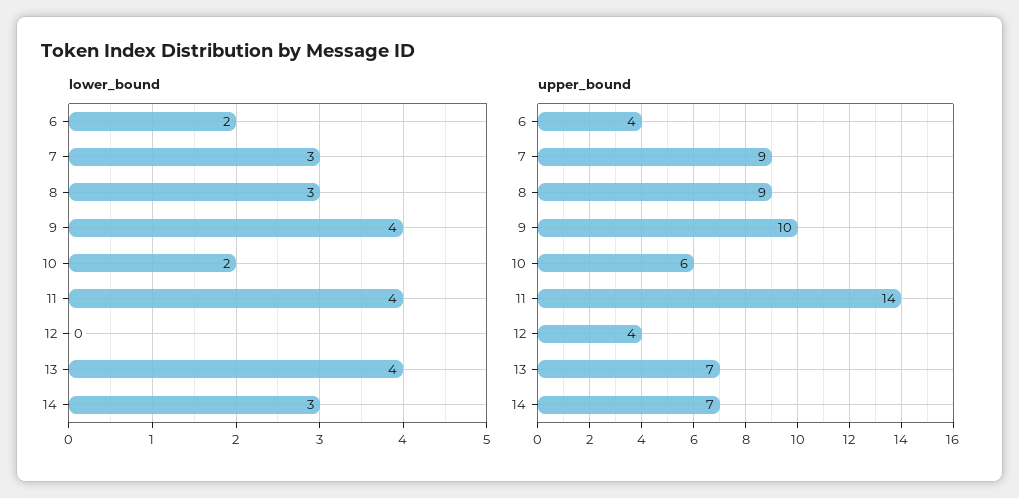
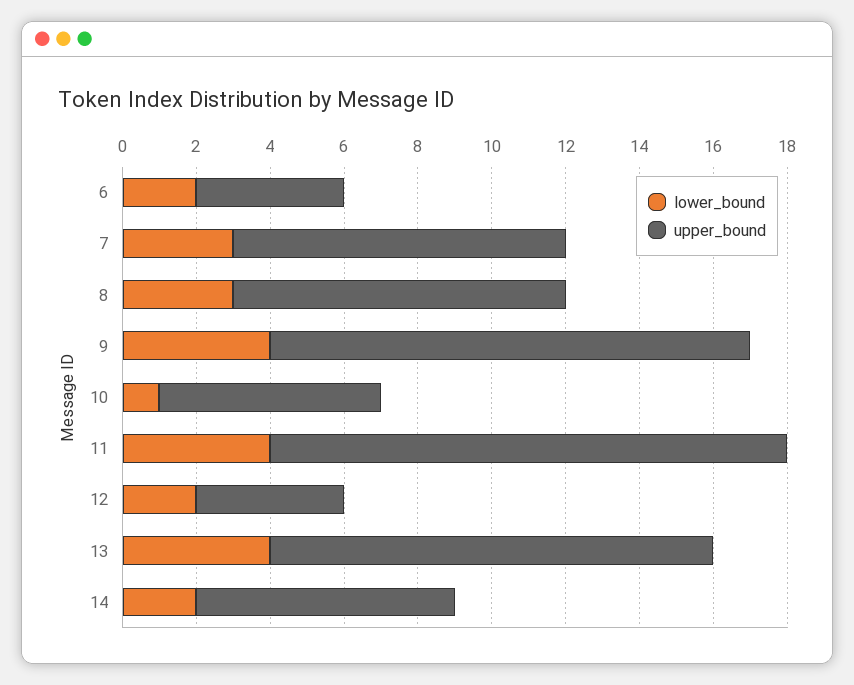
lower_bound, 10: 2 -> 1
lower_bound, 12: 0 -> 2
lower_bound, 14: 3 -> 2
upper_bound, 9: 10 -> 13
upper_bound, 13: 7 -> 12

